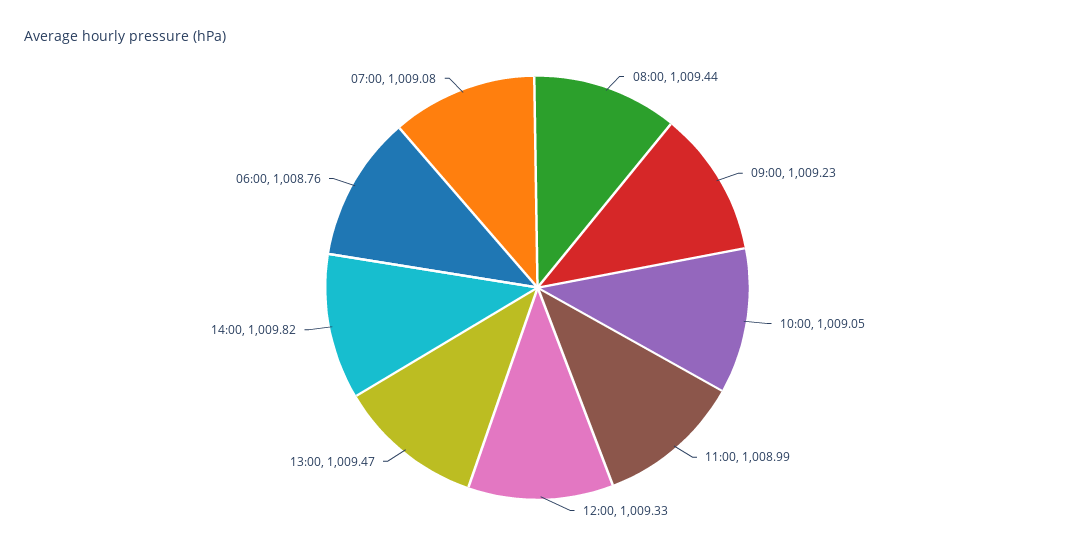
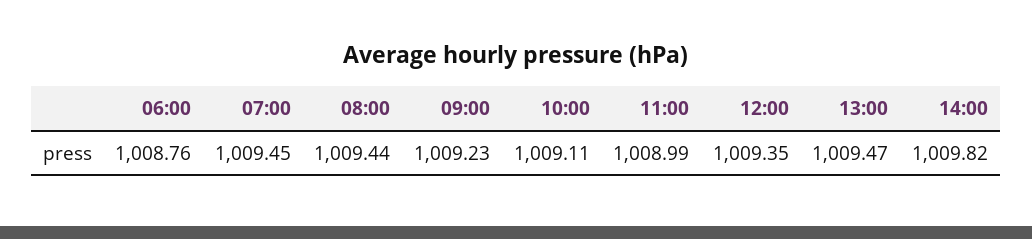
10:00: 1009.05 -> 1009.11
12:00: 1009.33 -> 1009.35
07:00: 1009.08 -> 1009.45

